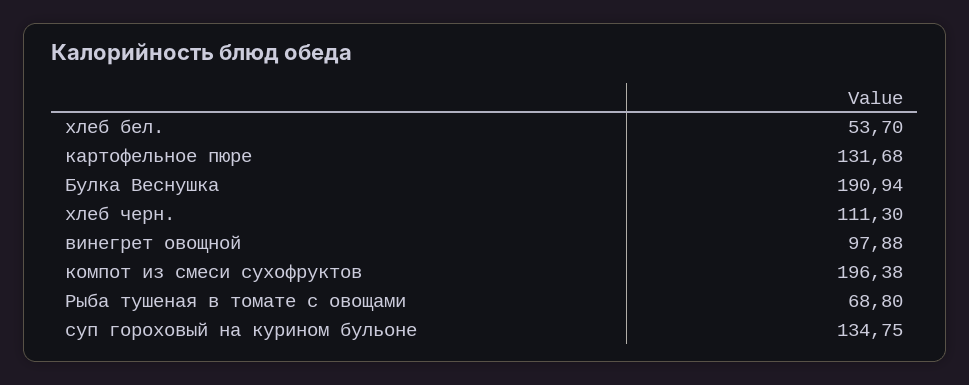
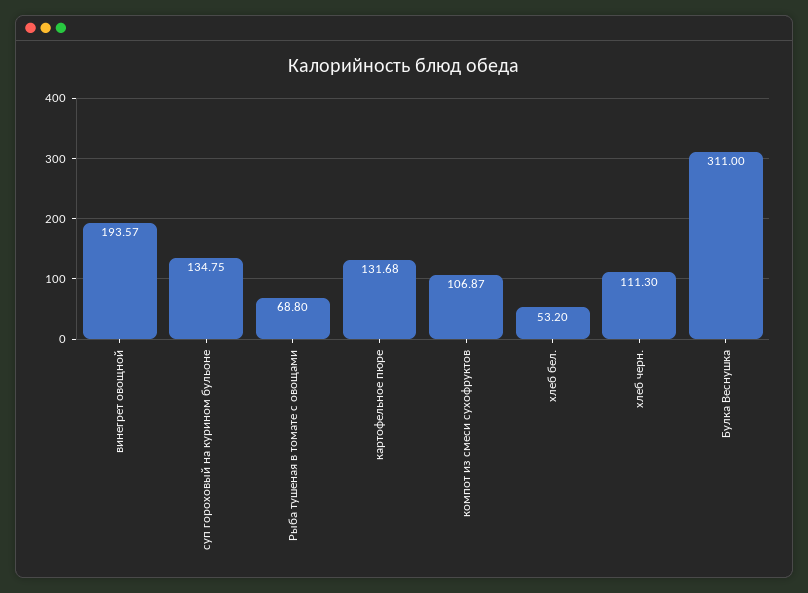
хлеб бел.: 53.7 -> 53.2
Булка Веснушка: 190.94 -> 311
винегрет овощной: 97.88 -> 193.57
компот из смеси сухофруктов: 196.38 -> 106.87

